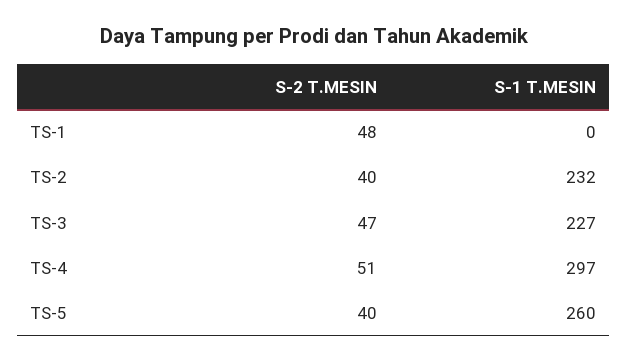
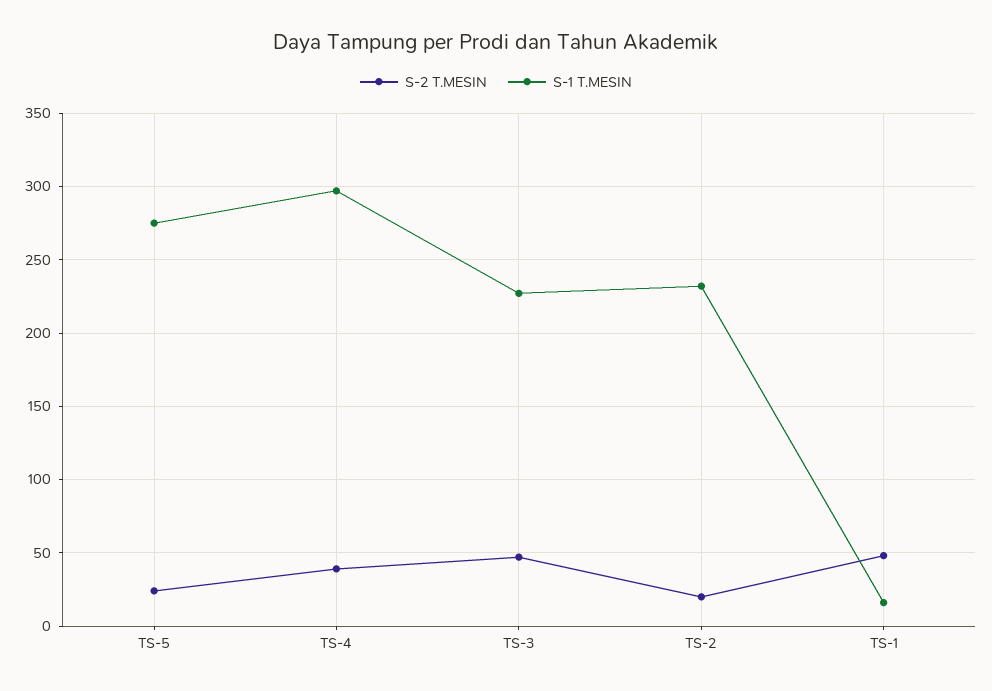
S-1 T.MESIN, TS-1: 0 -> 15
S-2 T.MESIN, TS-2: 40 -> 20
S-2 T.MESIN, TS-4: 51 -> 40
S-2 T.MESIN, TS-5: 40 -> 25
S-1 T.MESIN, TS-5: 260 -> 275

